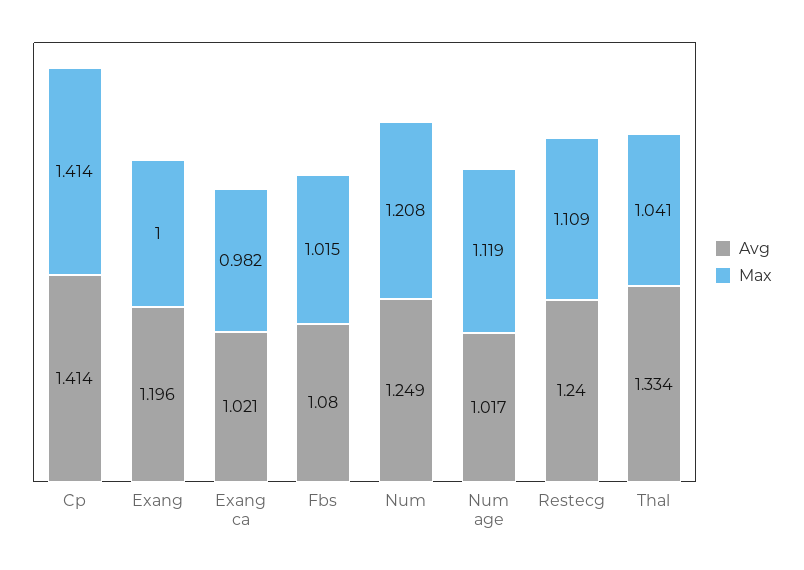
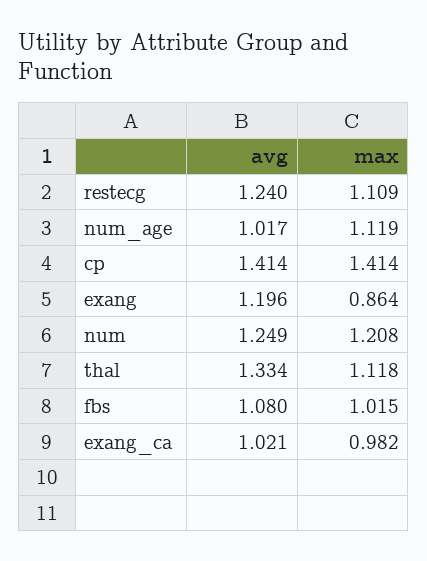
Max, Exang: 1 -> 0.864
Max, Thal: 1.041 -> 1.118

